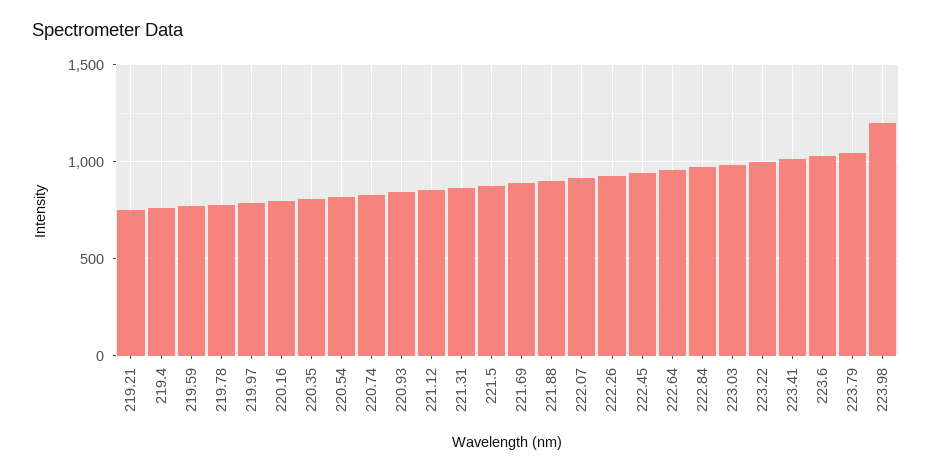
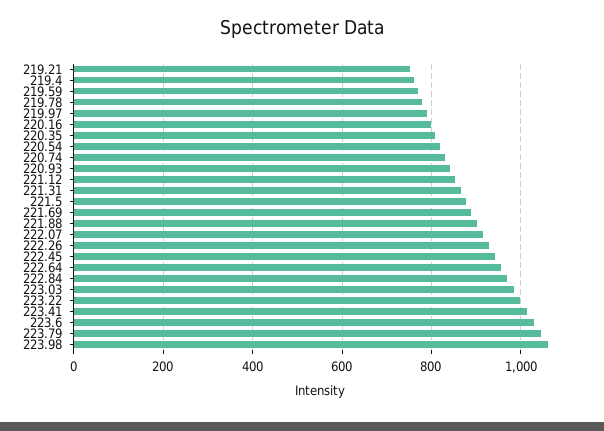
223.98: 1200 -> 1060

